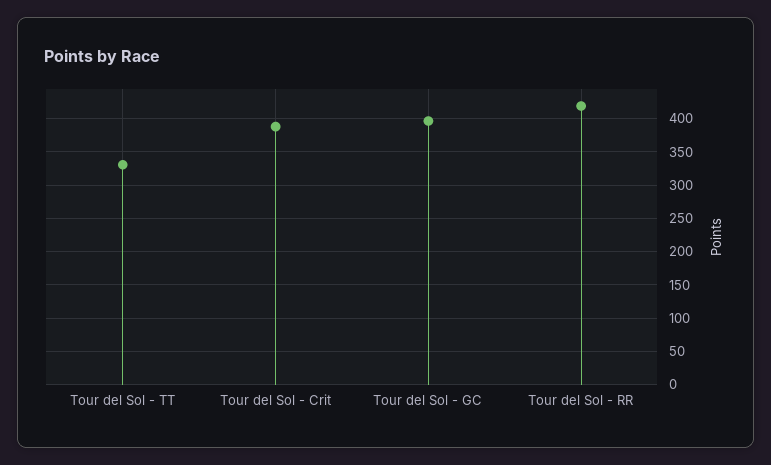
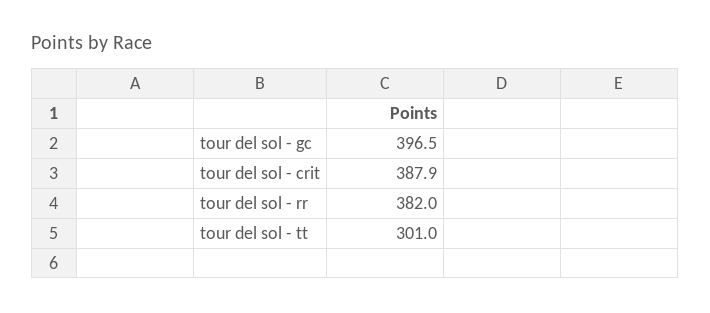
Tour del Sol - TT: 330 -> 301
Tour del Sol - RR: 420 -> 382

